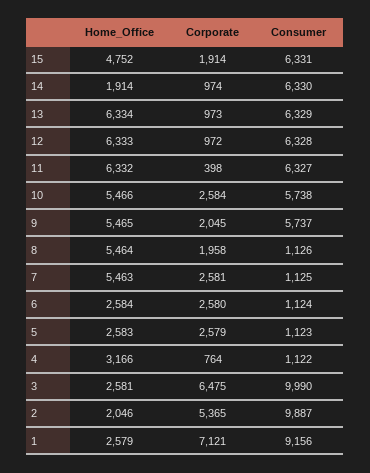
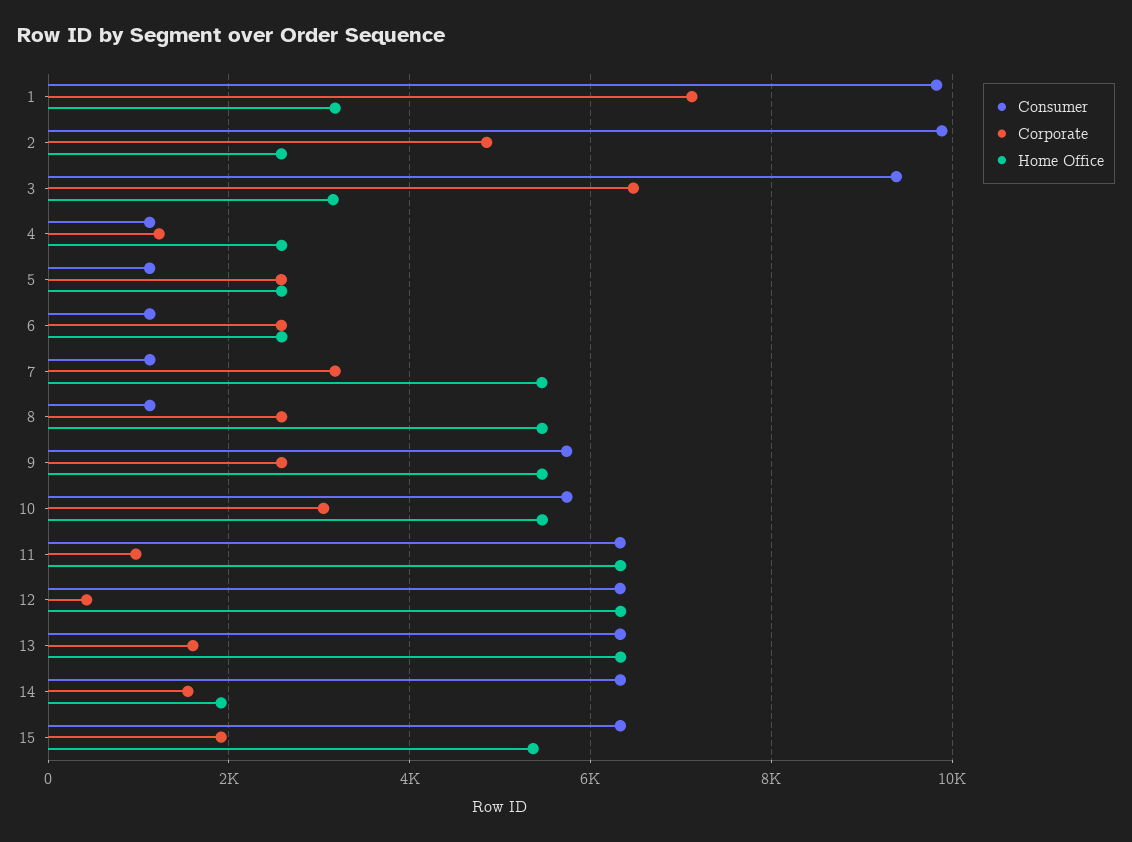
Home_Office, 15: 4752 -> 5400
Corporate, 14: 974 -> 1600
Corporate, 13: 973 -> 1600
Corporate, 12: 972 -> 400
Corporate, 11: 398 -> 1000
Corporate, 10: 2584 -> 3000
Corporate, 9: 2045 -> 2600
Corporate, 8: 1958 -> 2600
Corporate, 7: 2581 -> 3200
Home_Office, 4: 3166 -> 2600
Corporate, 4: 764 -> 1200
Home_Office, 3: 2581 -> 3200
Consumer, 3: 9990 -> 9400
Home_Office, 2: 2046 -> 2600
Corporate, 2: 5365 -> 4800
Home_Office, 1: 2579 -> 3200
Consumer, 1: 9156 -> 9800

